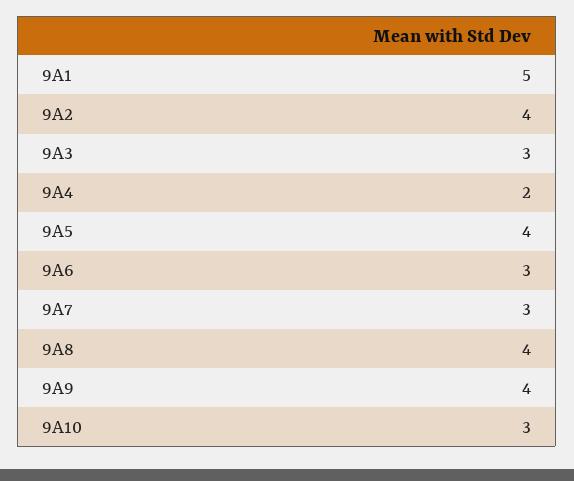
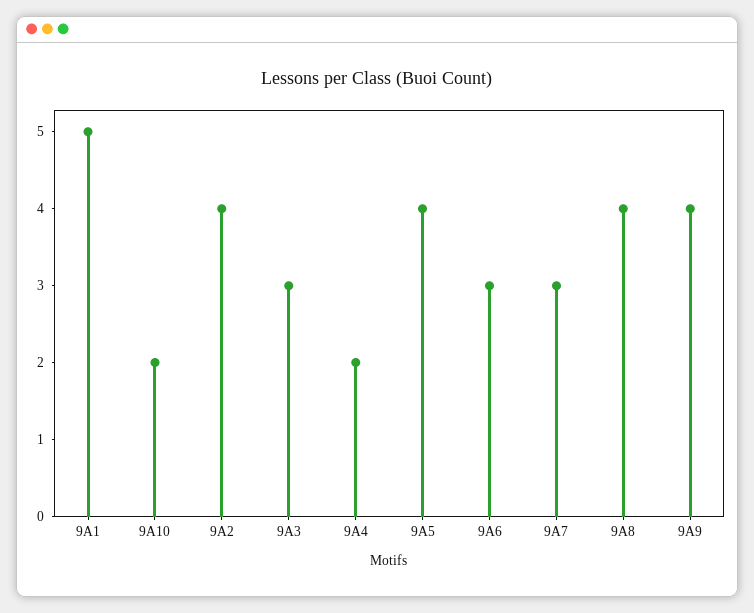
9A10: 3 -> 2

